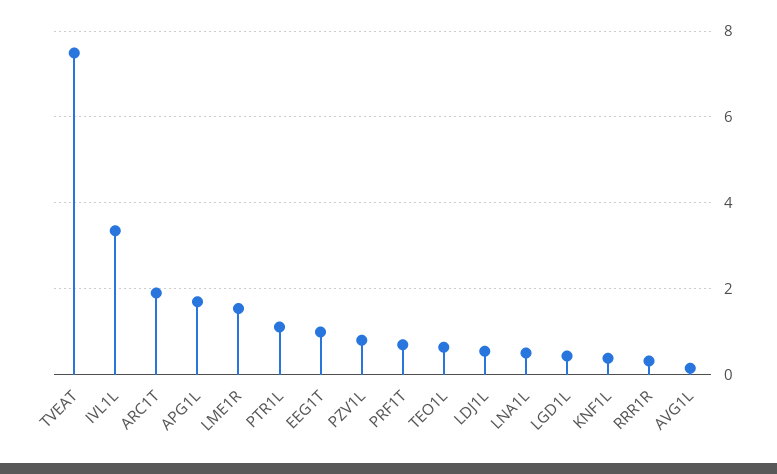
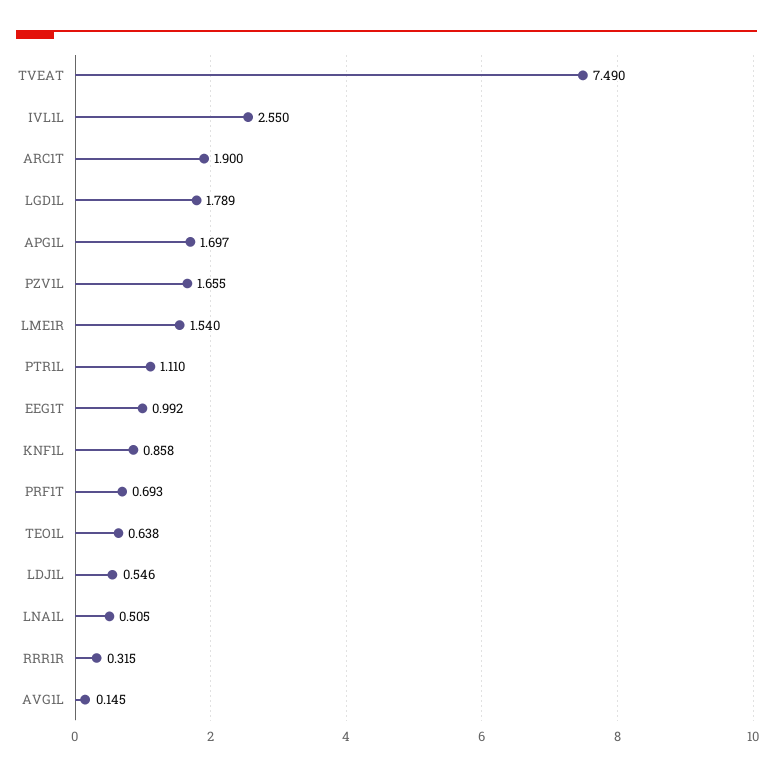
IVL1L: 3.4 -> 2.55
PZV1L: 0.8 -> 1.655
LGD1L: 0.4 -> 1.789
KNF1L: 0.4 -> 0.858

